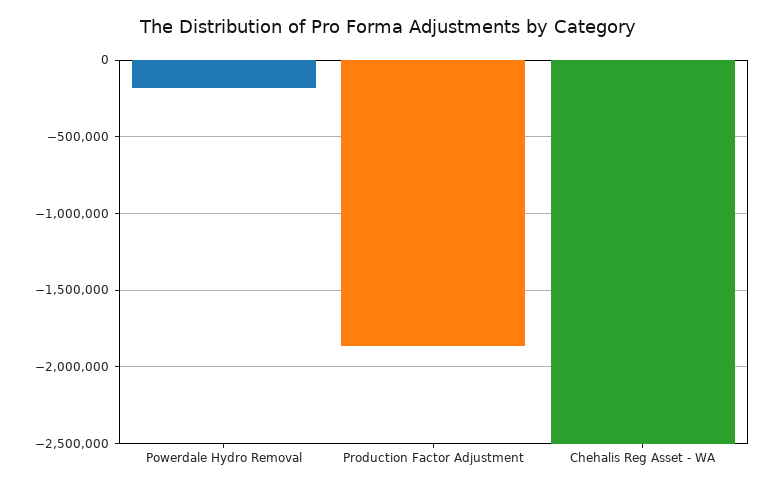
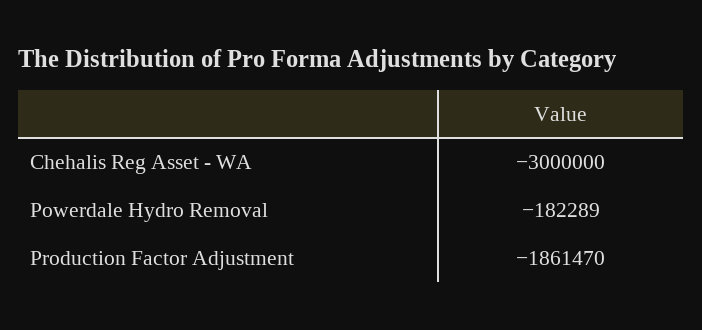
Chehalis Reg Asset - WA: -2500000 -> -3000000

